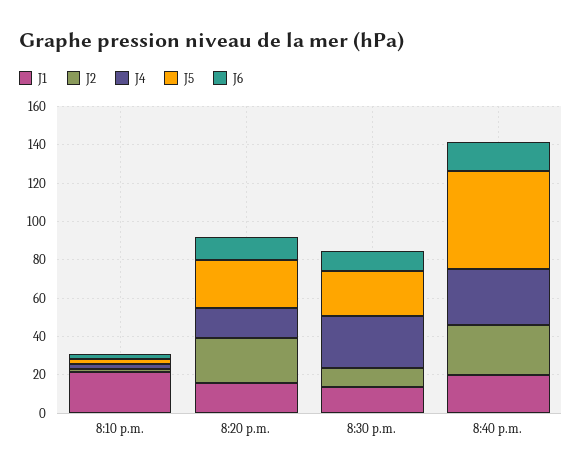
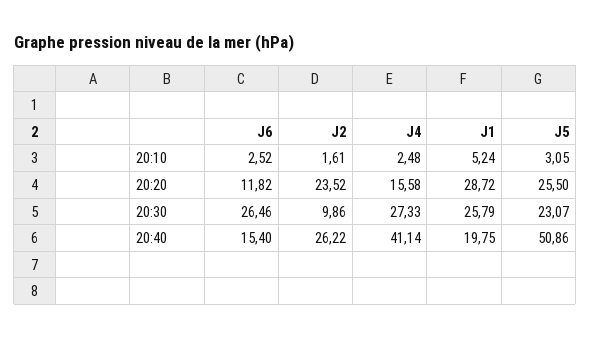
J1, 8:10 p.m.: 20 -> 5.24
J1, 8:20 p.m.: 15 -> 28.72
J1, 8:30 p.m.: 15 -> 25.79
J6, 8:30 p.m.: 10 -> 26.46
J4, 8:40 p.m.: 30 -> 41.14

